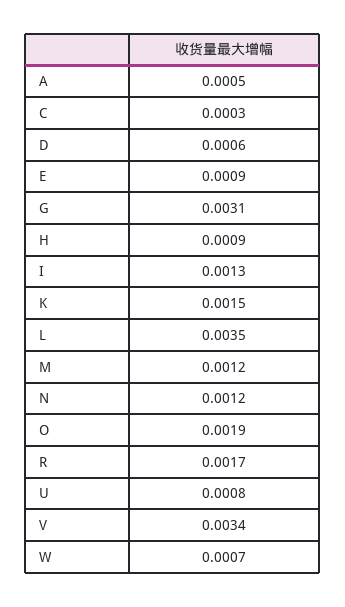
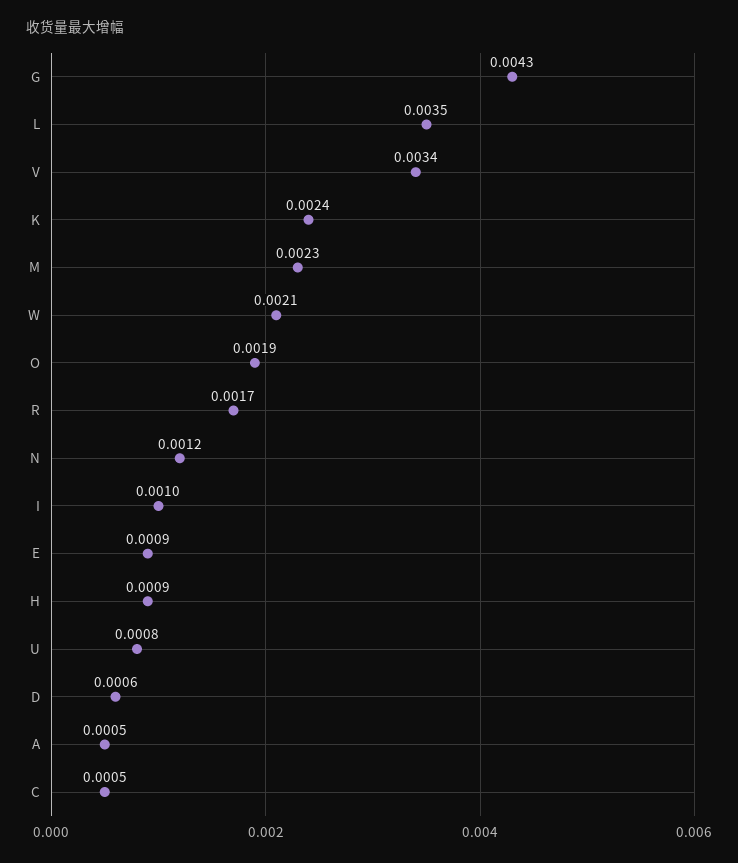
C: 0.0003 -> 0.0005
G: 0.0031 -> 0.0043
I: 0.0013 -> 0.001
K: 0.0015 -> 0.0024
M: 0.0012 -> 0.0023
W: 0.0007 -> 0.0021

